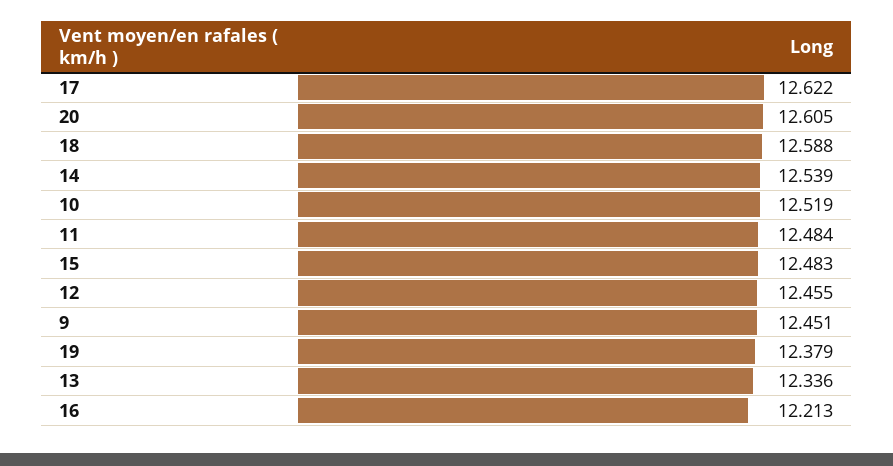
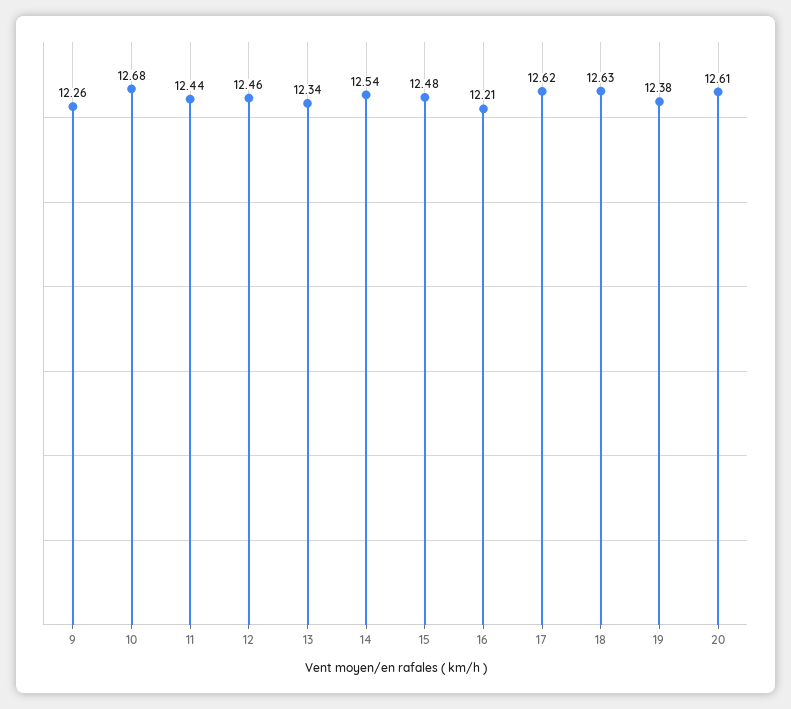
18: 12.588 -> 12.63
10: 12.519 -> 12.68
11: 12.484 -> 12.44
9: 12.451 -> 12.26

